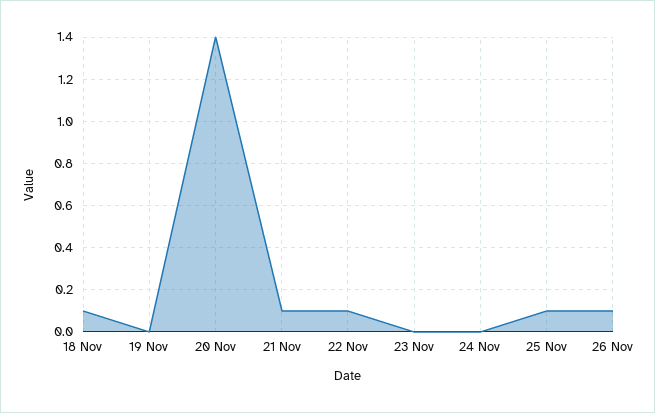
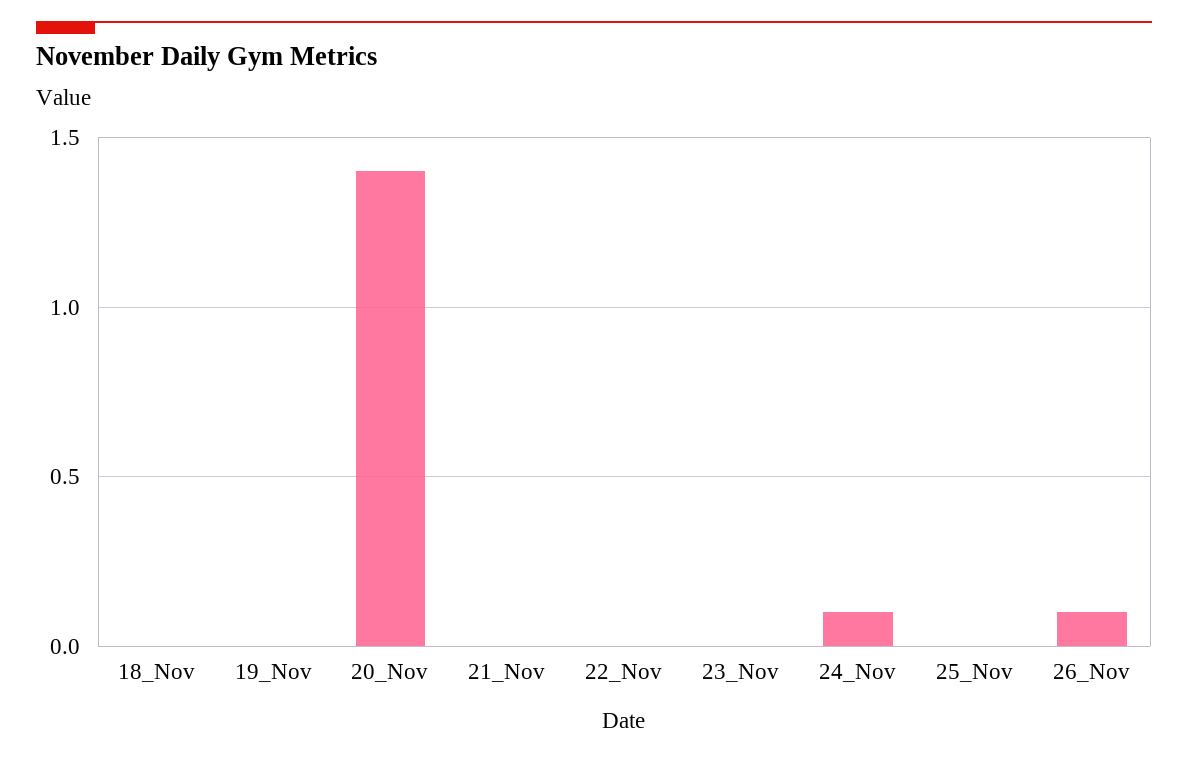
18 Nov: 0.1 -> 0
21 Nov: 0.1 -> 0
22 Nov: 0.1 -> 0
24 Nov: 0 -> 0.1
25 Nov: 0.1 -> 0

